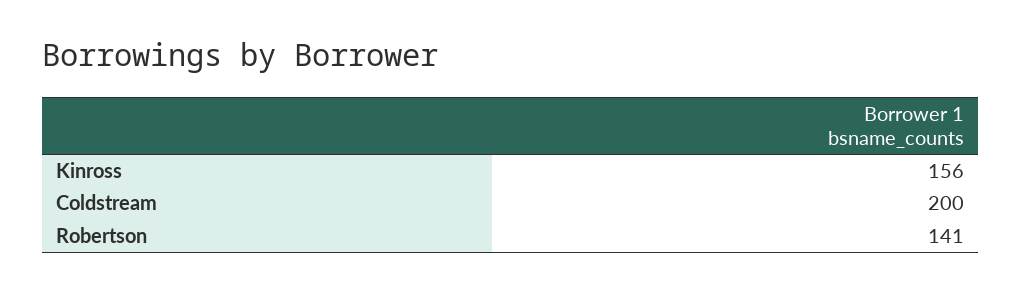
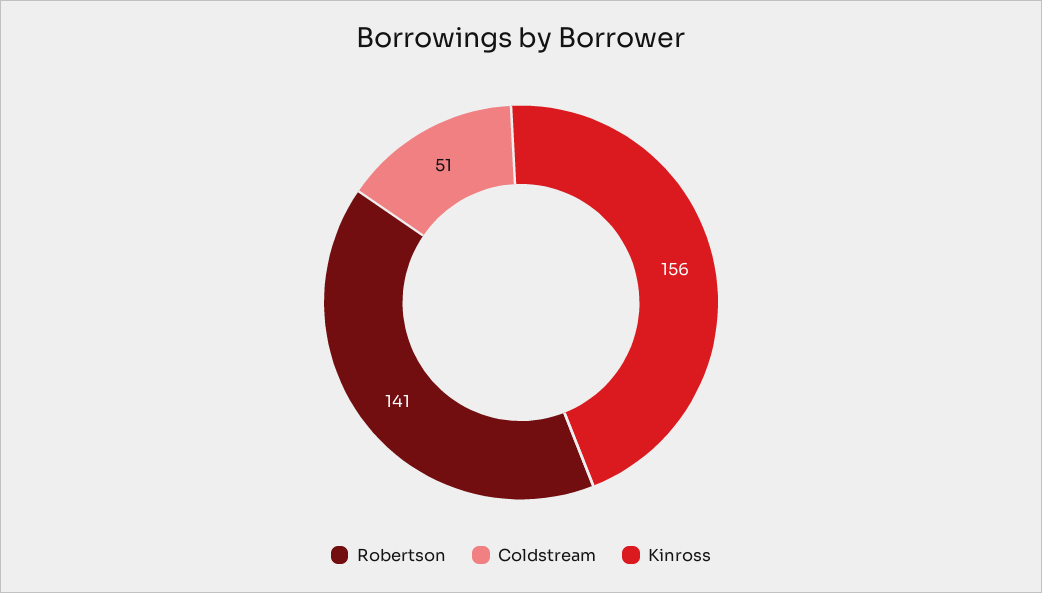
Coldstream: 200 -> 51

